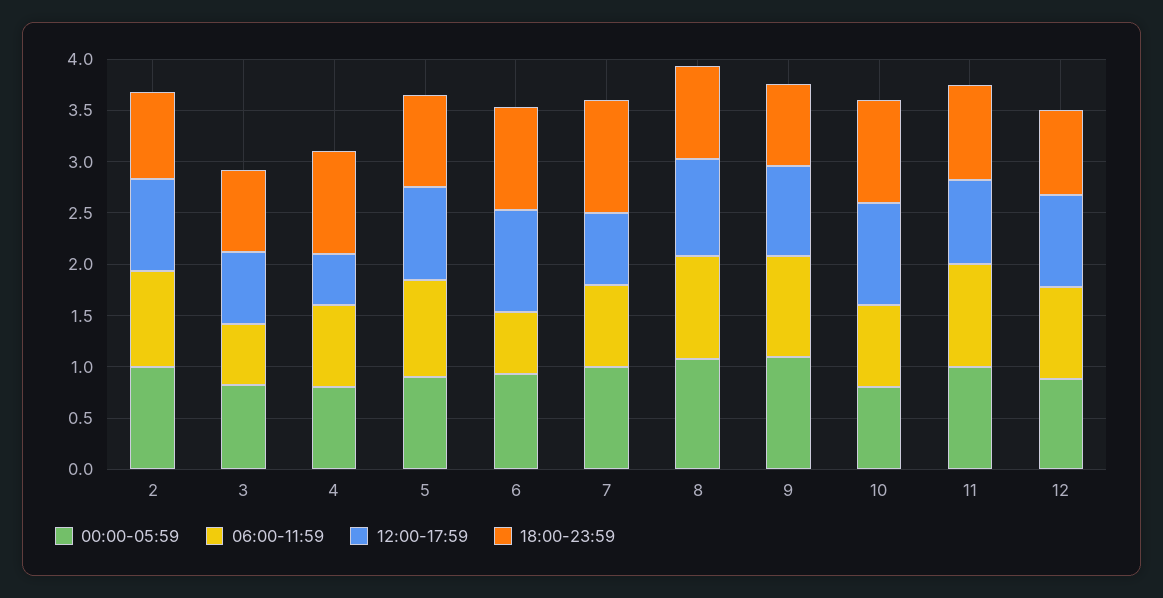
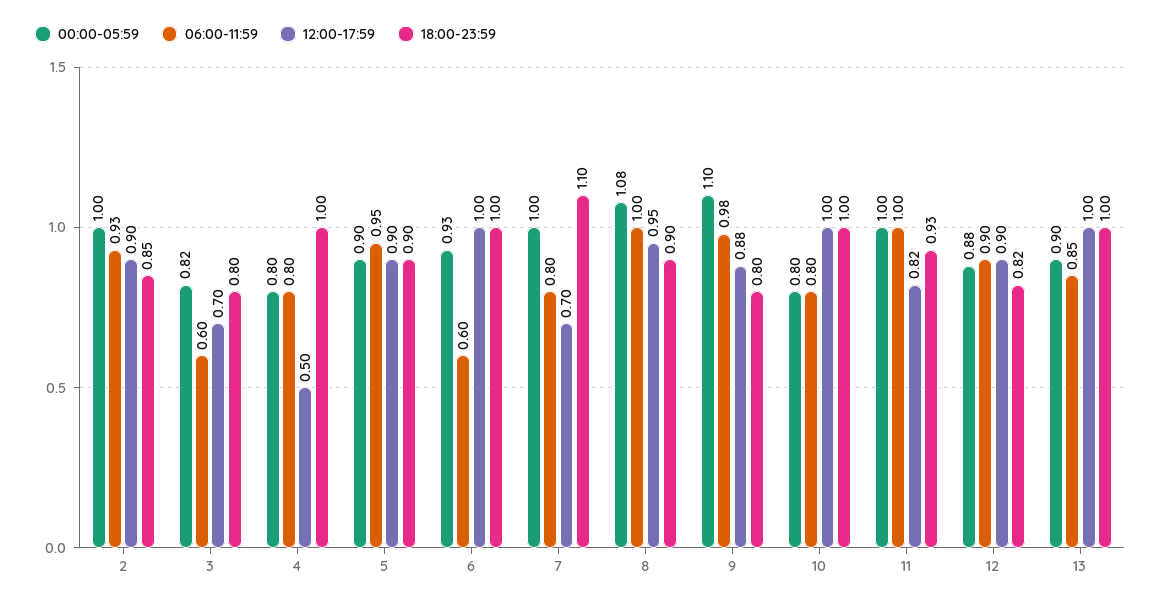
00:00-05:59, 13: none -> 0.9
06:00-11:59, 13: none -> 0.85
12:00-17:59, 13: none -> 1
18:00-23:59, 13: none -> 1

